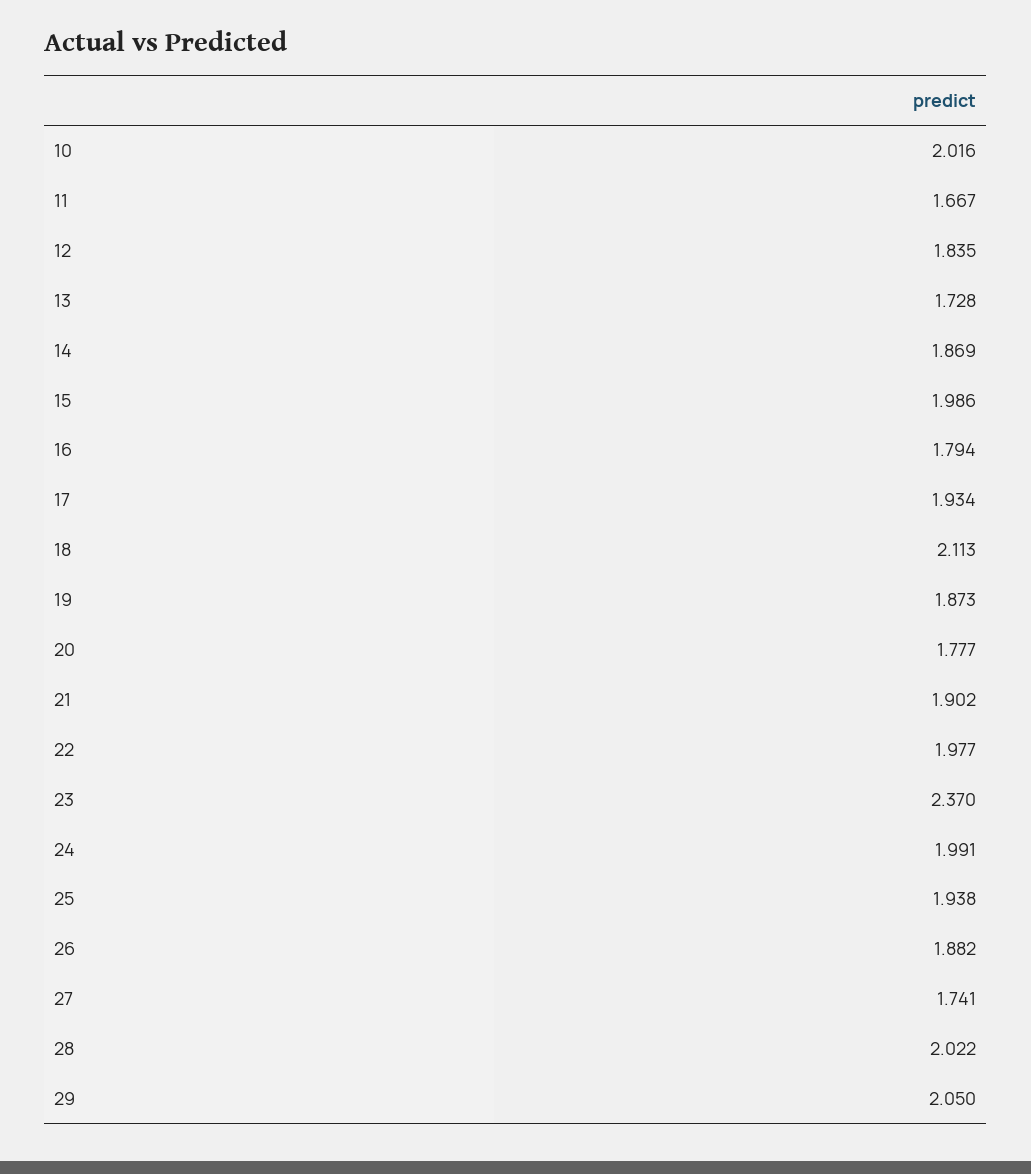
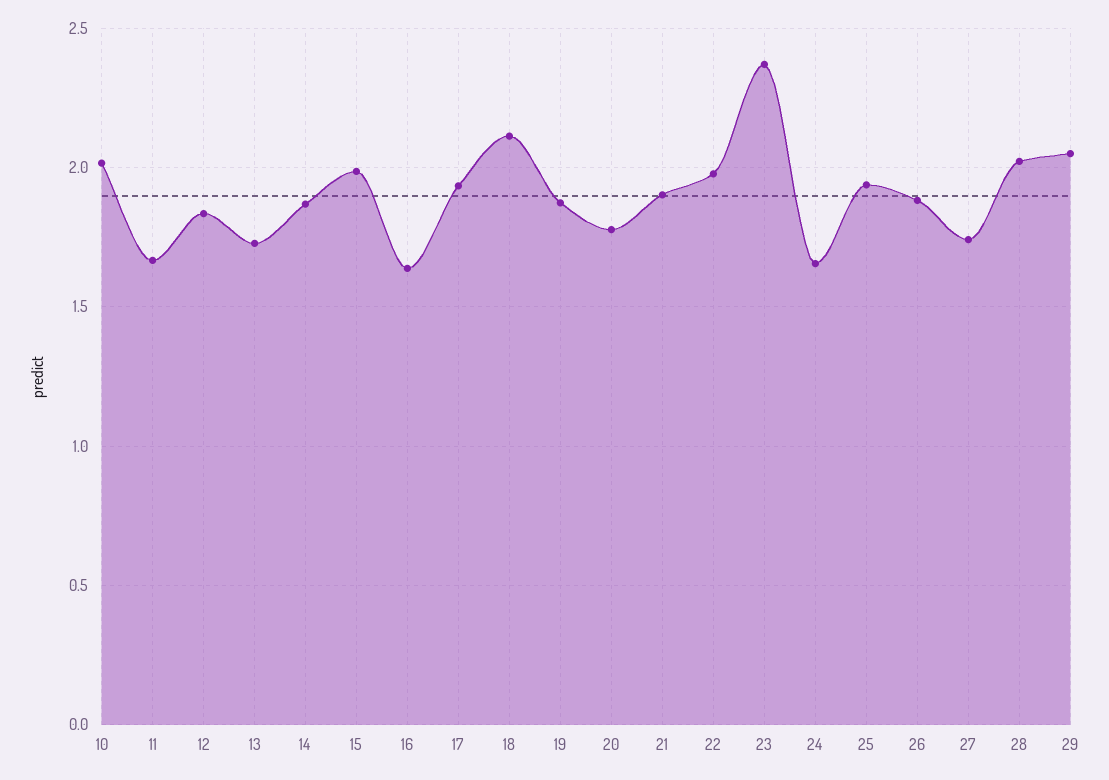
16: 1.794 -> 1.65
24: 1.991 -> 1.65

